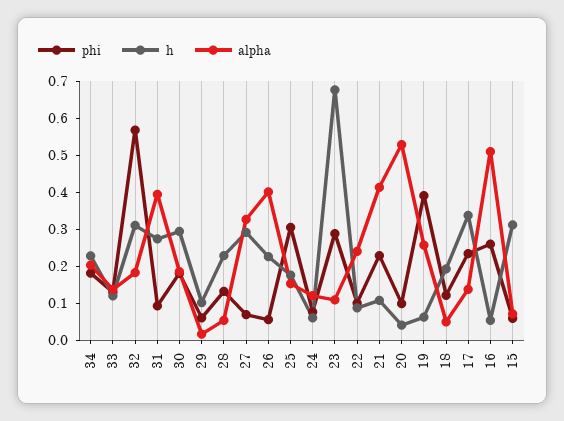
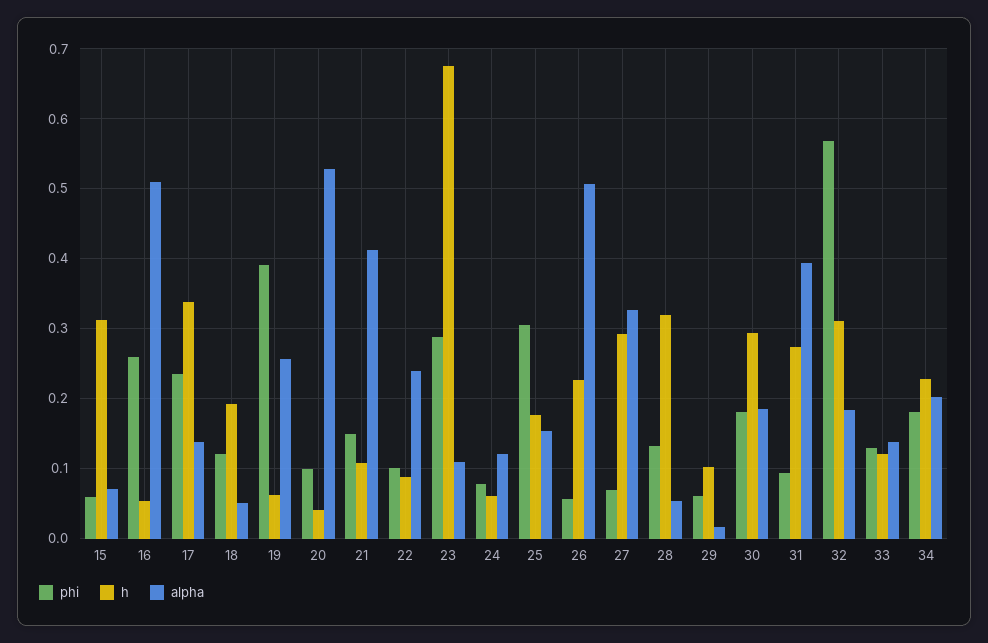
h, 28: 0.225 -> 0.32
alpha, 26: 0.4 -> 0.51
phi, 21: 0.225 -> 0.15

